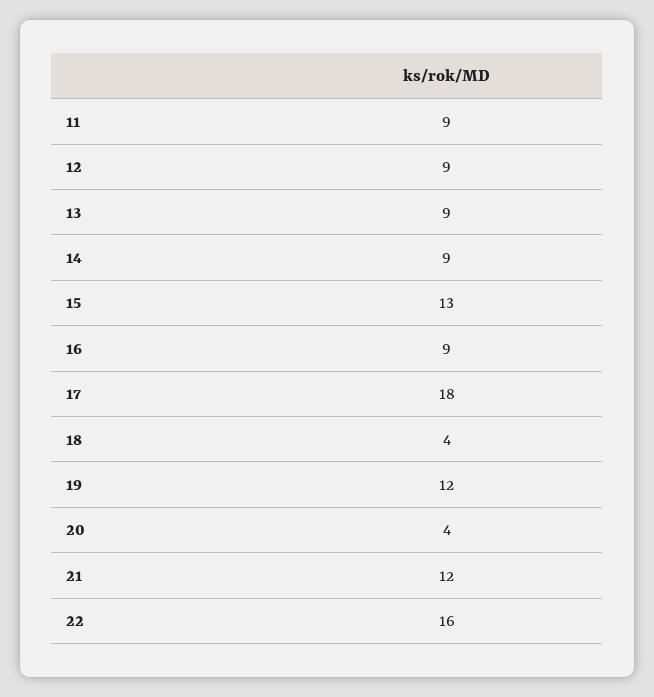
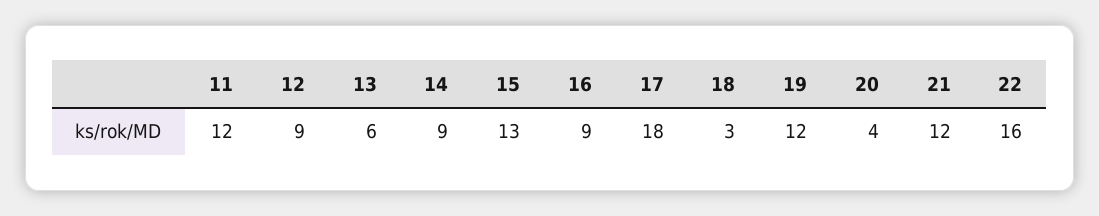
11: 9 -> 12
13: 9 -> 6
18: 4 -> 3

